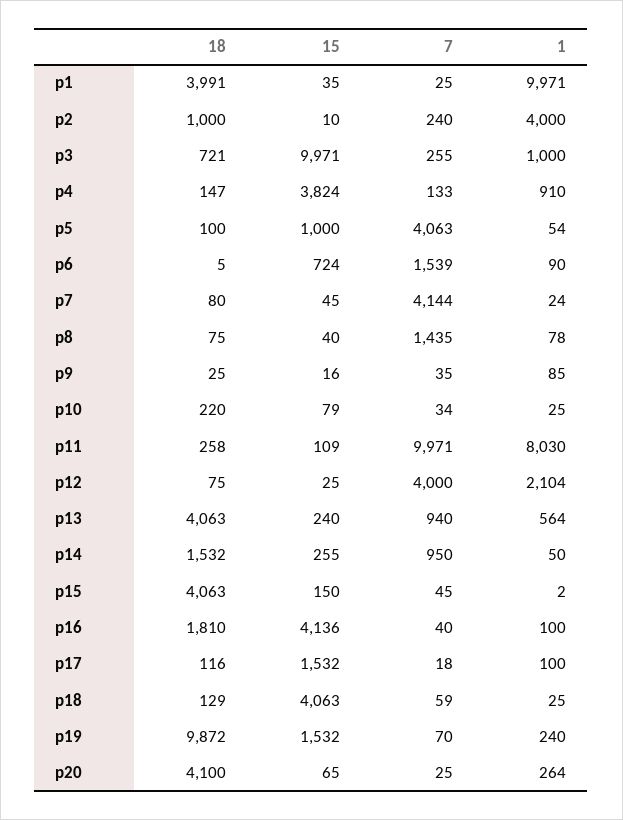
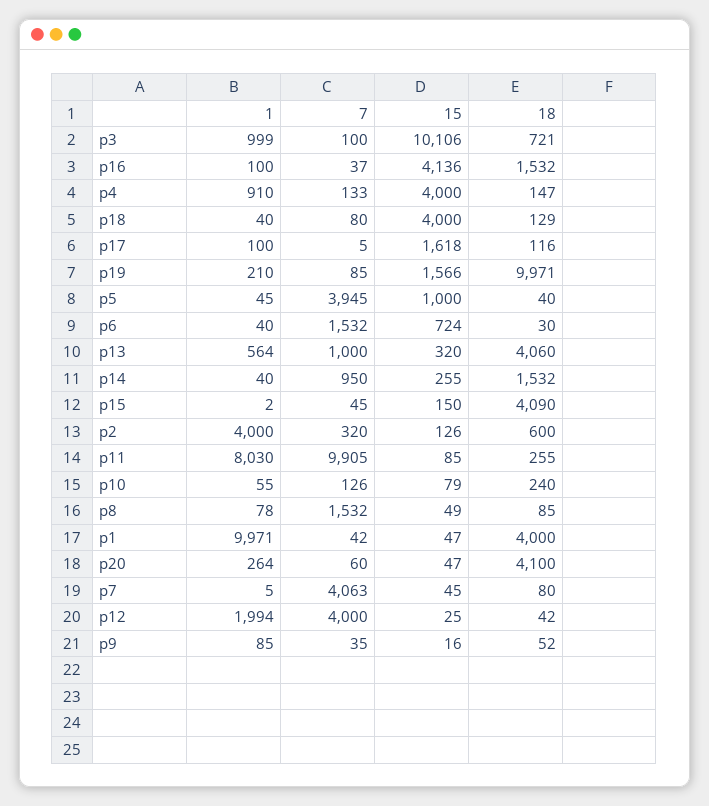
18, p1: 3991 -> 4000
15, p1: 35 -> 47
7, p1: 25 -> 42
18, p2: 1000 -> 600
15, p2: 10 -> 126
7, p2: 240 -> 320
15, p3: 9971 -> 10106
7, p3: 255 -> 100
1, p3: 1000 -> 999
15, p4: 3824 -> 4000
18, p5: 100 -> 40
7, p5: 4063 -> 3945
1, p5: 54 -> 45
18, p6: 5 -> 30
7, p6: 1539 -> 1532
1, p6: 90 -> 40
7, p7: 4144 -> 4063
1, p7: 24 -> 5
18, p8: 75 -> 85
15, p8: 40 -> 49
7, p8: 1435 -> 1532
18, p9: 25 -> 52
18, p10: 220 -> 240
7, p10: 34 -> 126
1, p10: 25 -> 55
18, p11: 258 -> 255
15, p11: 109 -> 85
7, p11: 9971 -> 9905
18, p12: 75 -> 42
1, p12: 2104 -> 1994
18, p13: 4063 -> 4060
15, p13: 240 -> 320
7, p13: 940 -> 1000
1, p14: 50 -> 40
18, p15: 4063 -> 4090
18, p16: 1810 -> 1532
7, p16: 40 -> 37
15, p17: 1532 -> 1618
7, p17: 18 -> 5
15, p18: 4063 -> 4000
7, p18: 59 -> 80
1, p18: 25 -> 40
18, p19: 9872 -> 9971
15, p19: 1532 -> 1566
7, p19: 70 -> 85
1, p19: 240 -> 210
15, p20: 65 -> 47
7, p20: 25 -> 60

